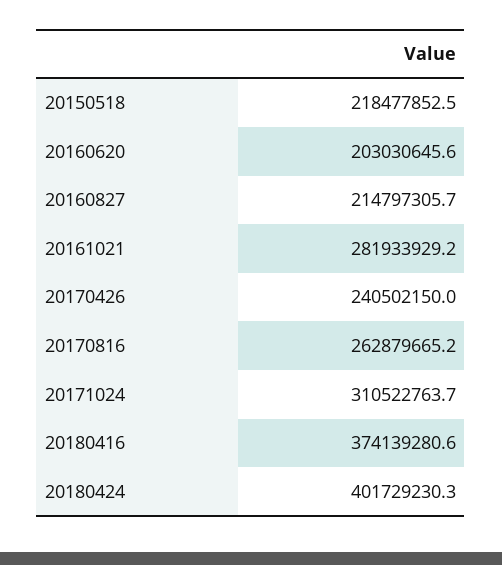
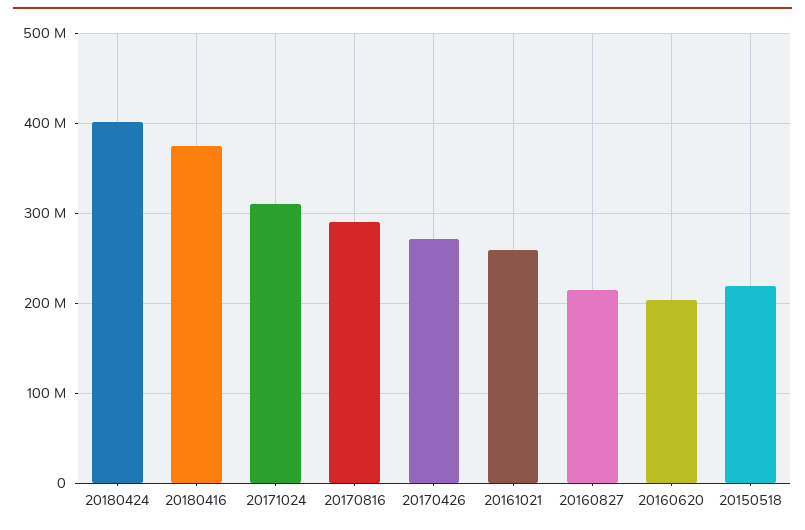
20161021: 281933929.2 -> 260000000
20170426: 240502150 -> 270000000
20170816: 262879665.2 -> 290000000

